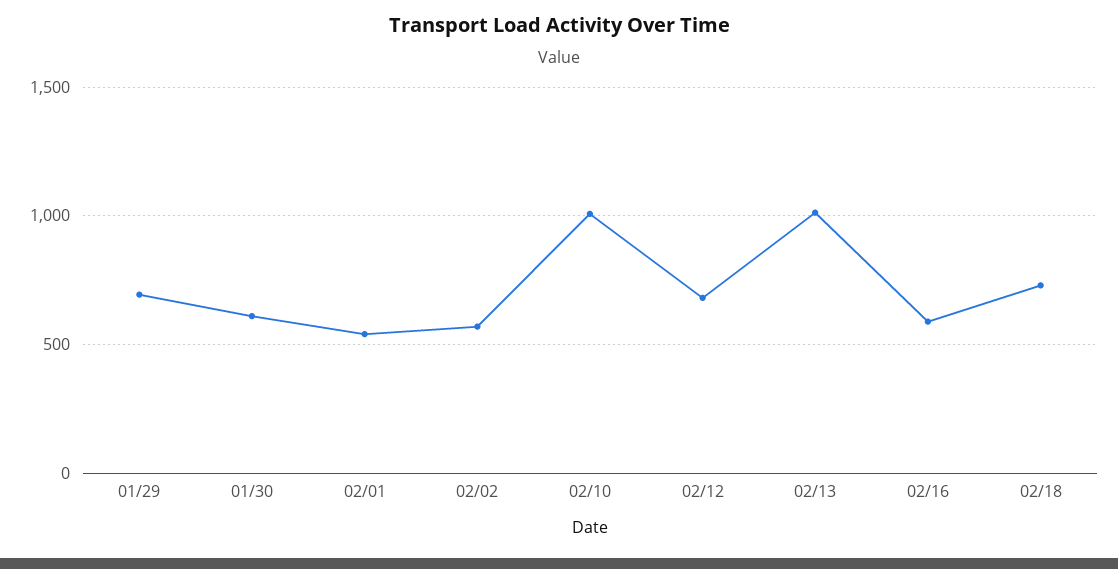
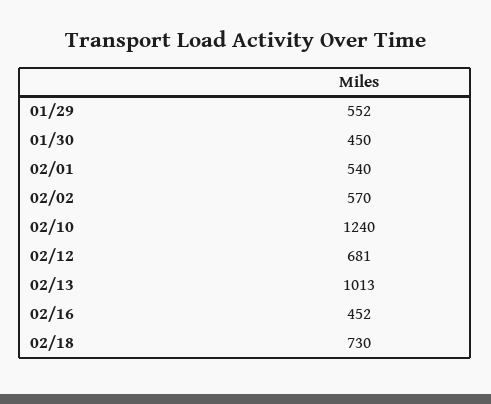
01/29: 700 -> 552
01/30: 600 -> 450
02/10: 1000 -> 1240
02/16: 600 -> 452

